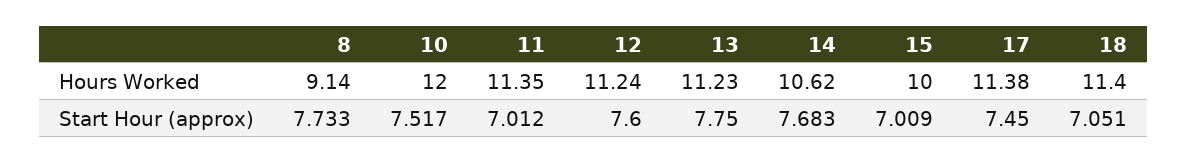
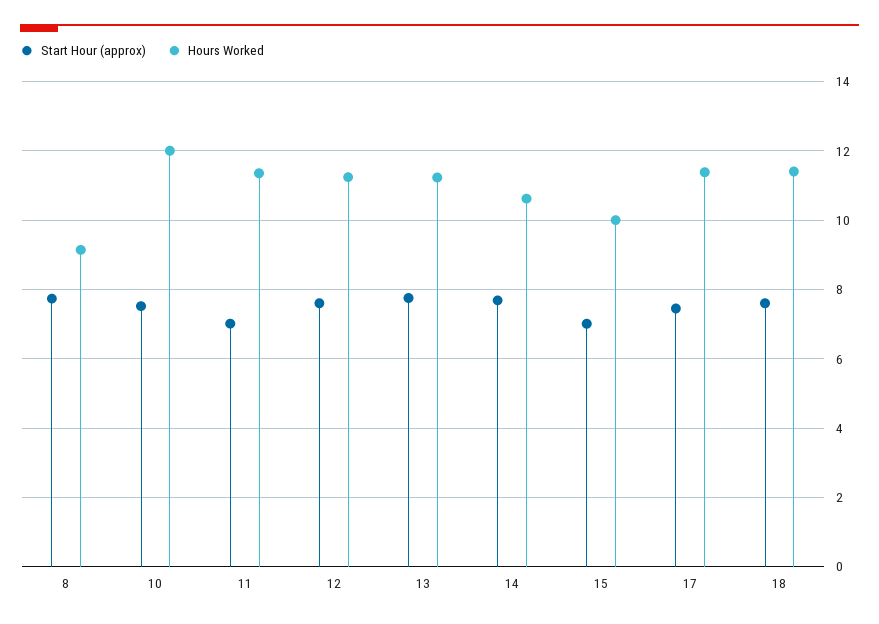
Start Hour (approx), 18: 7.051 -> 7.6

